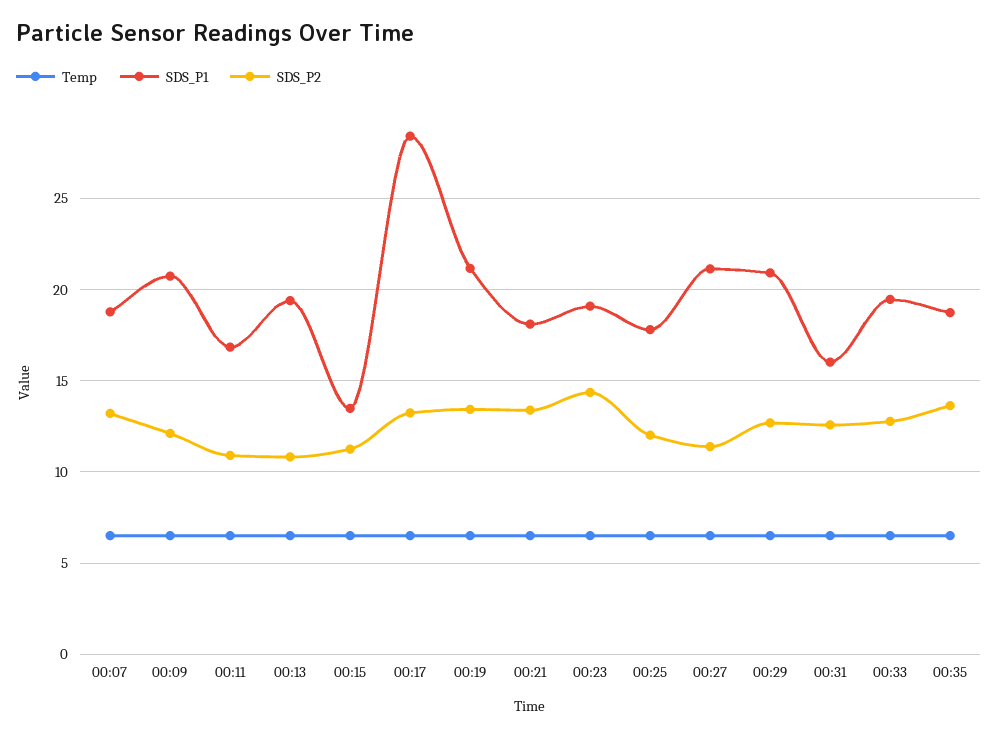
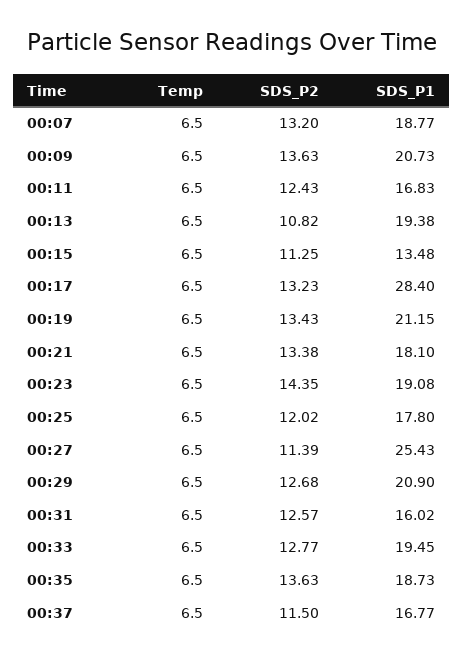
SDS_P2, 00:09: 12 -> 13.63
SDS_P2, 00:11: 11 -> 12.43
SDS_P1, 00:27: 21 -> 25.43
Temp, 00:37: none -> 6.5
SDS_P2, 00:37: none -> 11.5
SDS_P1, 00:37: none -> 16.77

